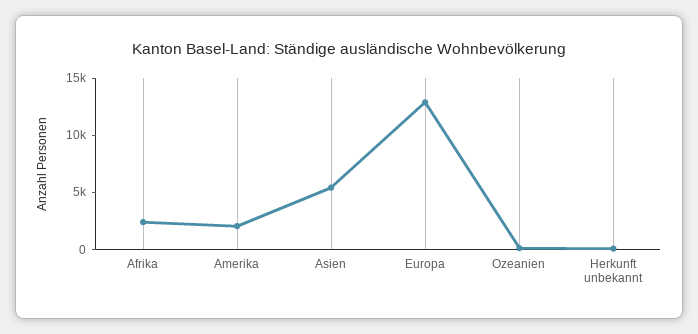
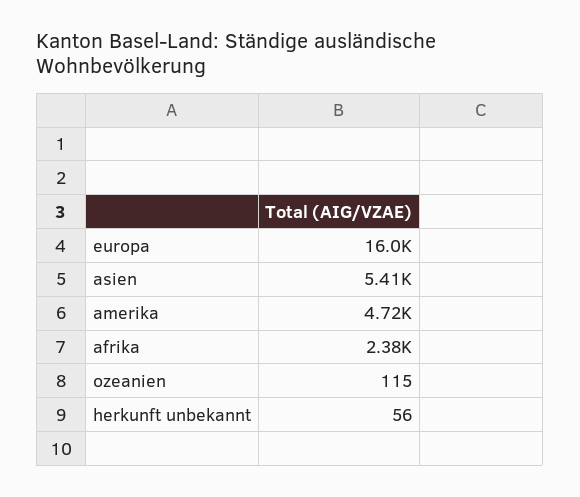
Amerika: 2000 -> 4720
Europa: 13000 -> 16000

